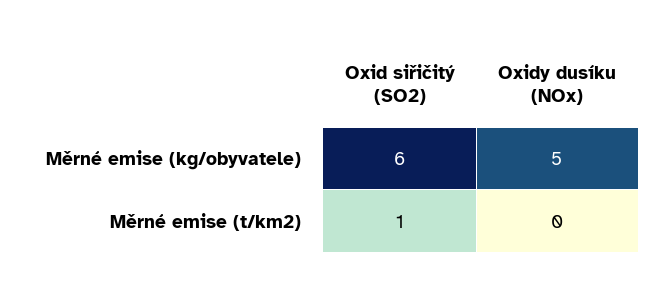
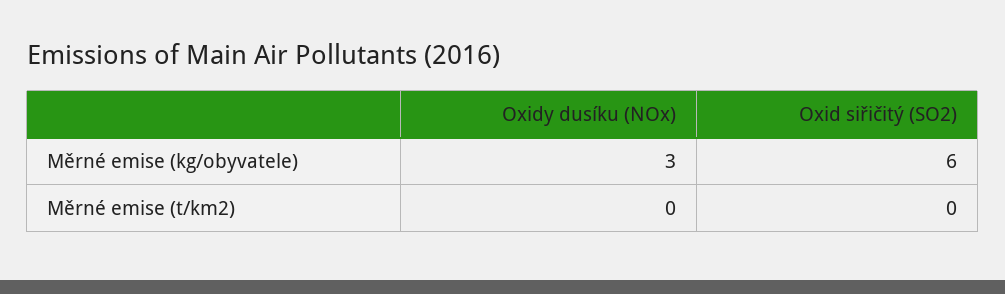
Oxidy dusíku (NOx), Měrné emise (kg/obyvatele): 5 -> 3
Oxid siřičitý (SO2), Měrné emise (t/km2): 1 -> 0

